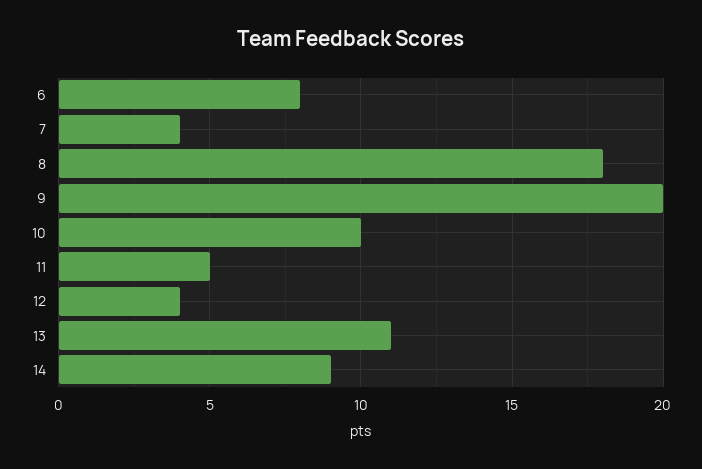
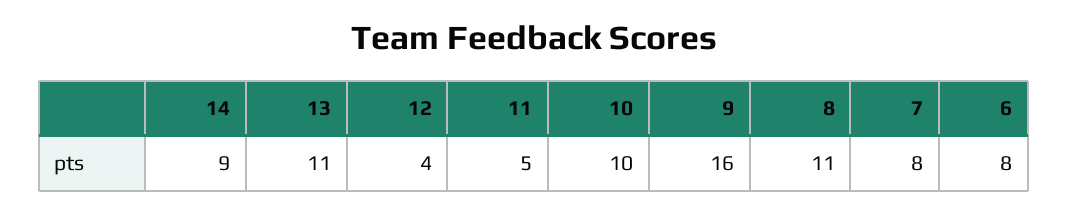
7: 4 -> 8
8: 18 -> 11
9: 20 -> 16

